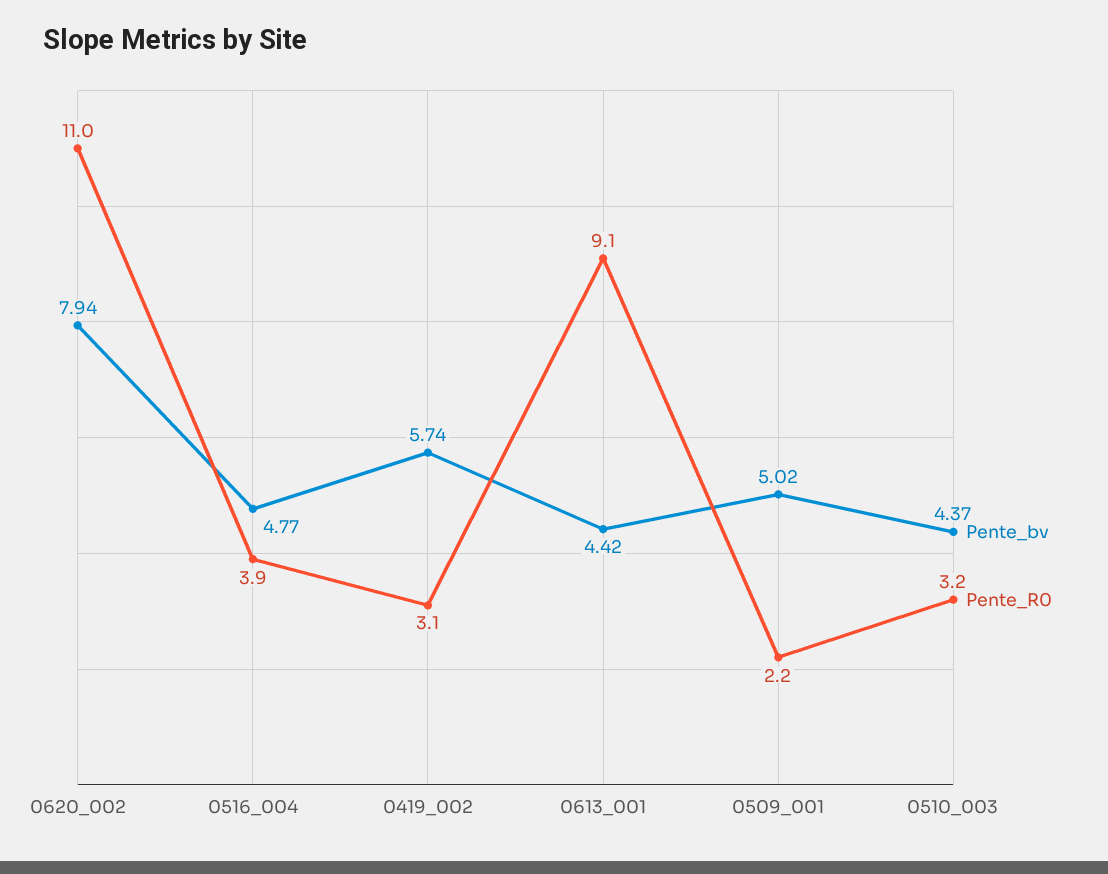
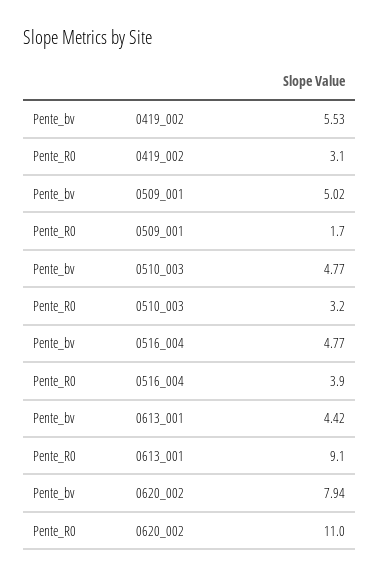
Pente_bv, 0419_002: 5.74 -> 5.53
Pente_R0, 0509_001: 2.2 -> 1.7
Pente_bv, 0510_003: 4.37 -> 4.77

